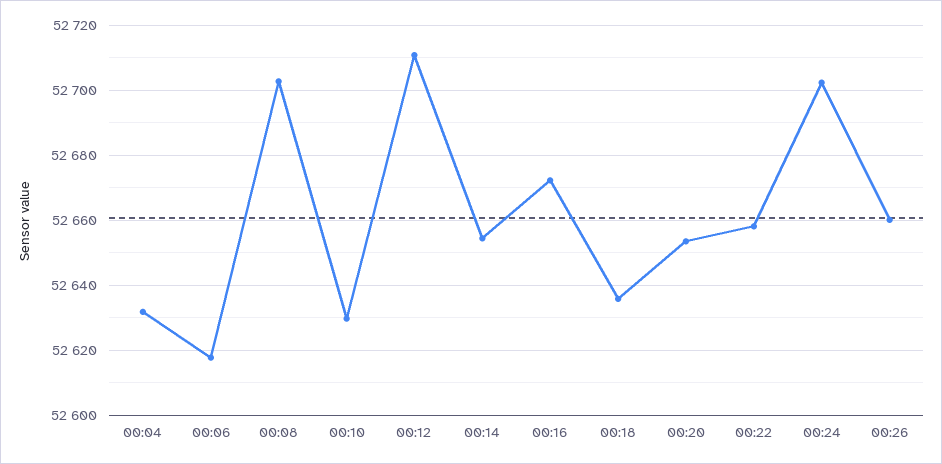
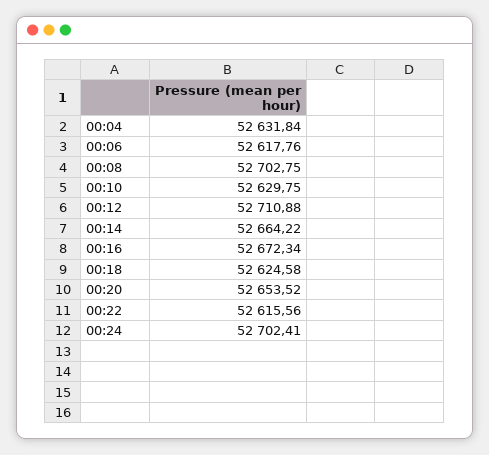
00:14: 52654 -> 52664.22
00:18: 52636 -> 52624.58
00:22: 52658 -> 52615.56
00:26: 52660 -> none

